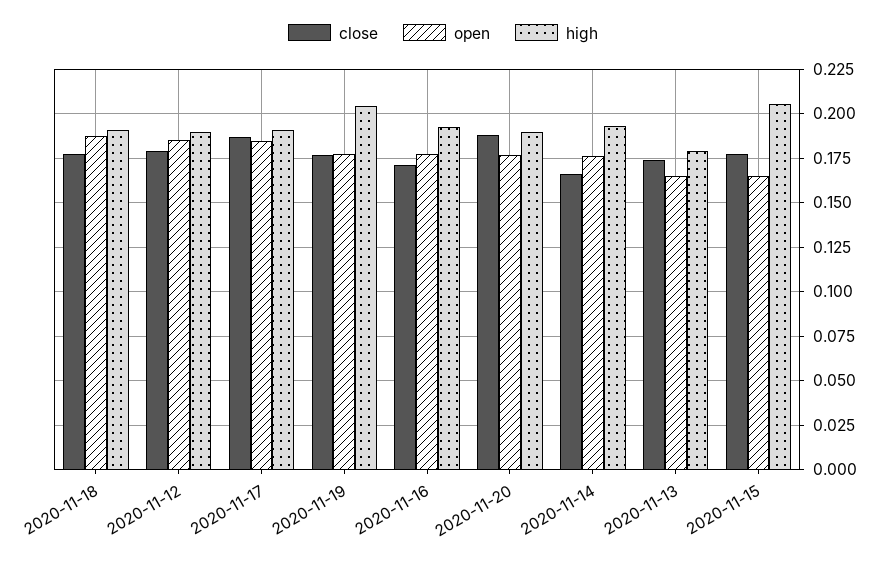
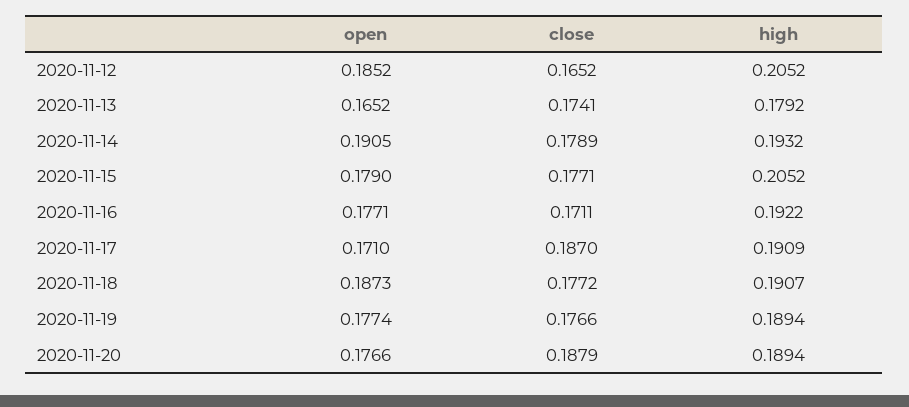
close, 2020-11-12: 0.18 -> 0.1652
high, 2020-11-12: 0.19 -> 0.2052
open, 2020-11-17: 0.185 -> 0.171
high, 2020-11-19: 0.205 -> 0.1894
close, 2020-11-14: 0.165 -> 0.1789
open, 2020-11-14: 0.175 -> 0.1905
open, 2020-11-15: 0.165 -> 0.179

